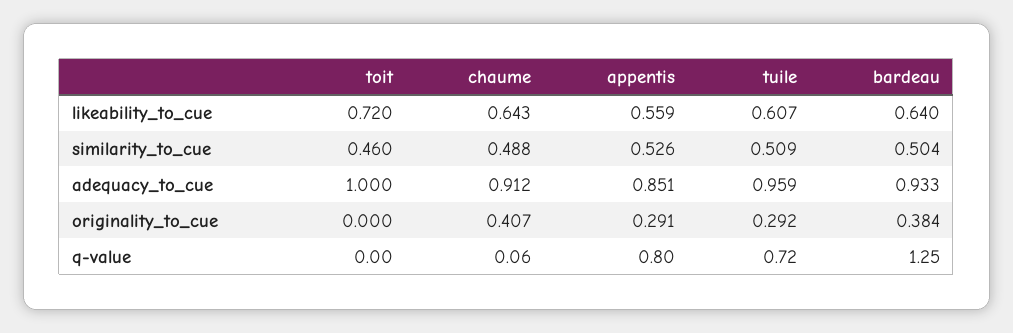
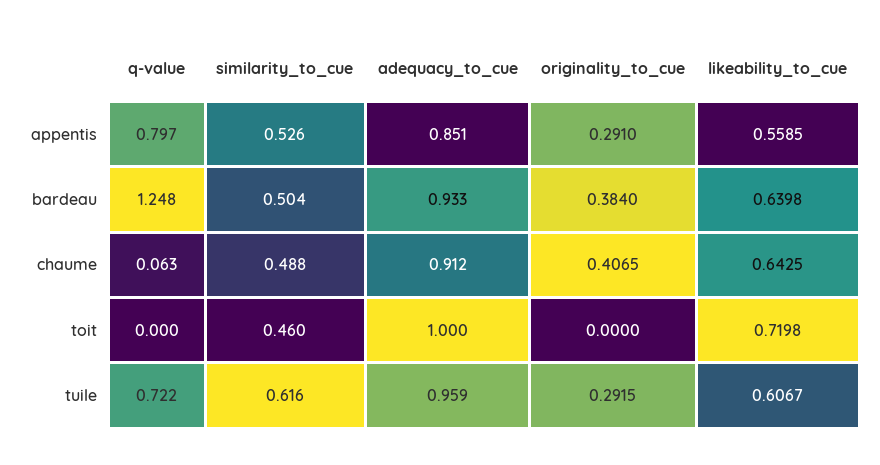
tuile, similarity_to_cue: 0.509 -> 0.616

